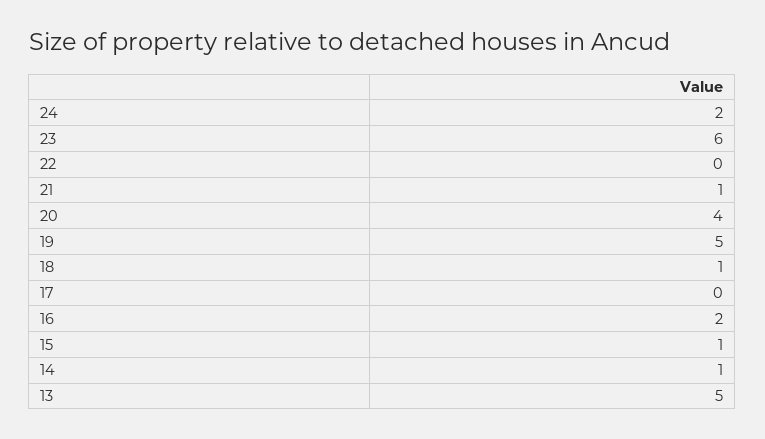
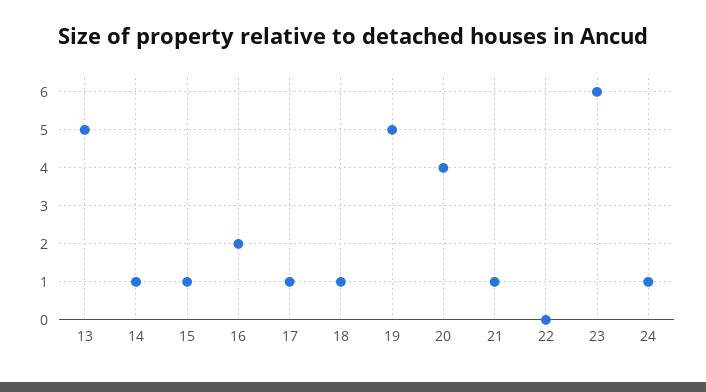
24: 2 -> 1
17: 0 -> 1

